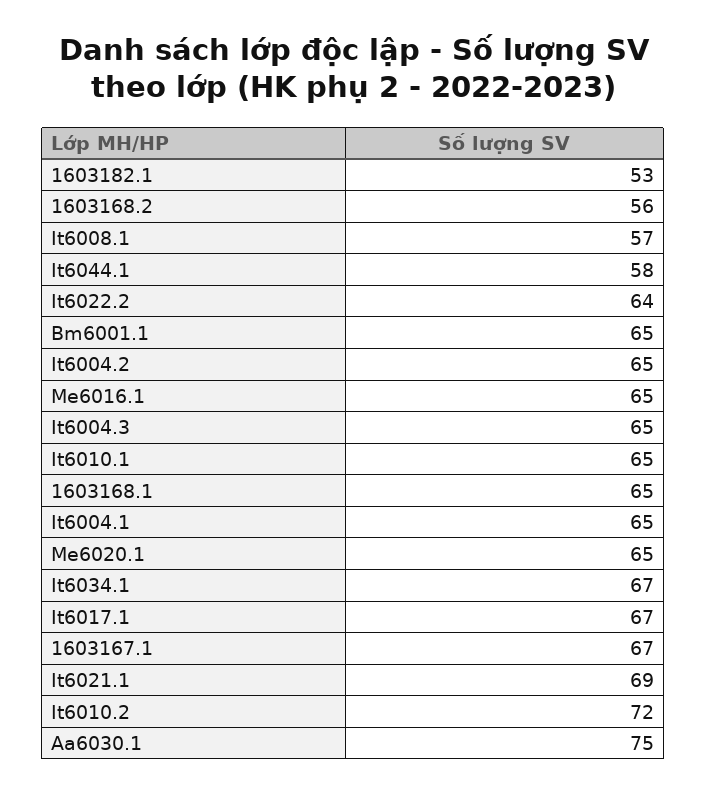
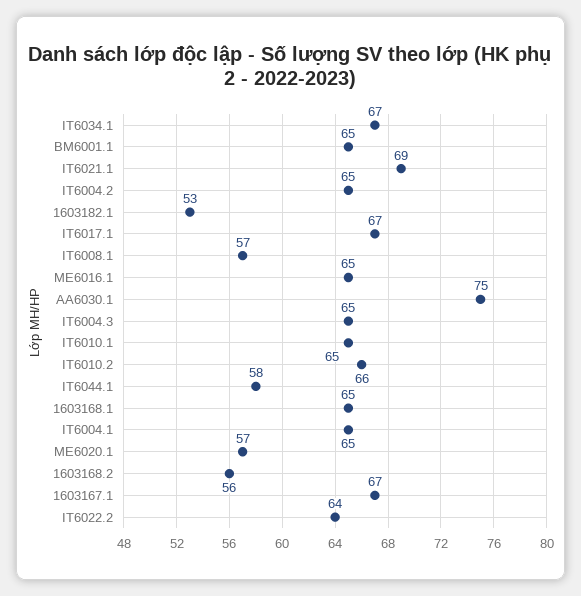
Me6020.1: 65 -> 57
It6010.2: 72 -> 66

